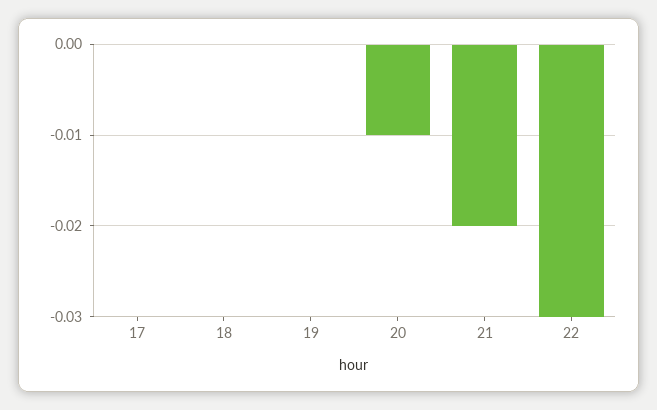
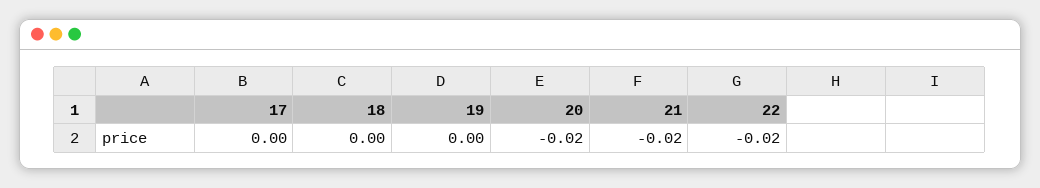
20: -0.01 -> -0.02
22: -0.03 -> -0.02

